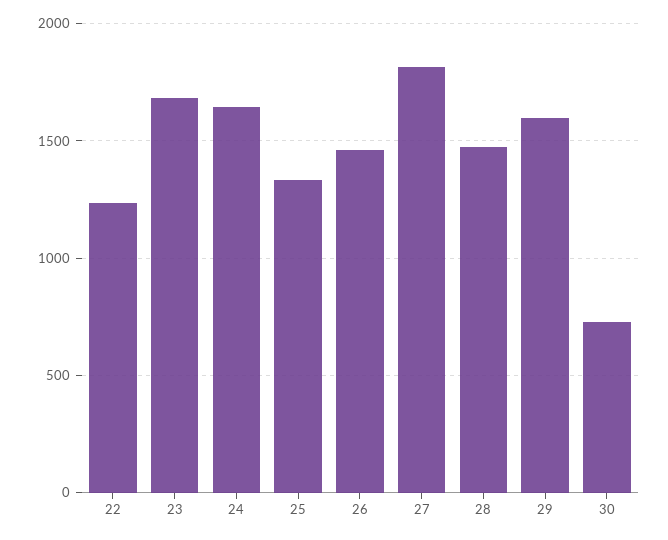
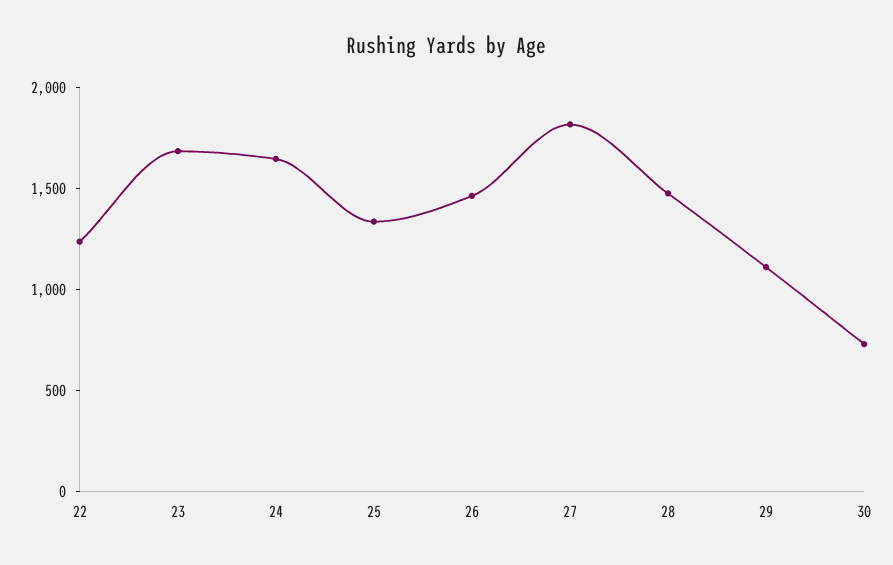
29: 1600 -> 1100

